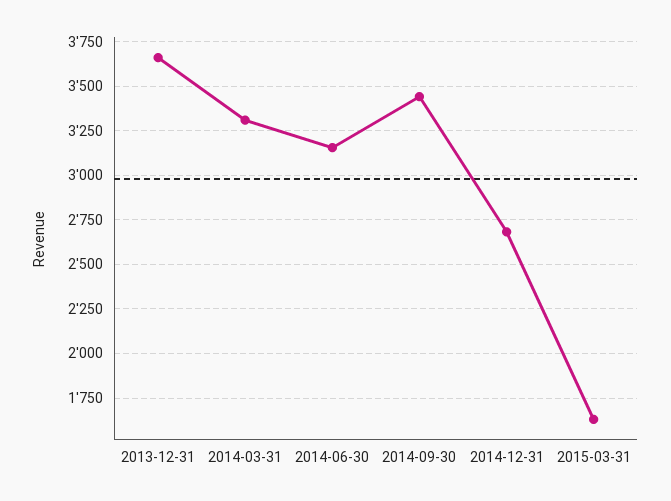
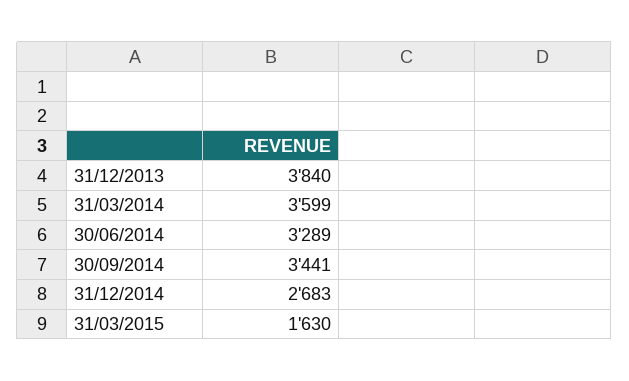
2013-12-31: 3650 -> 3840
2014-03-31: 3300 -> 3599
2014-06-30: 3150 -> 3289

